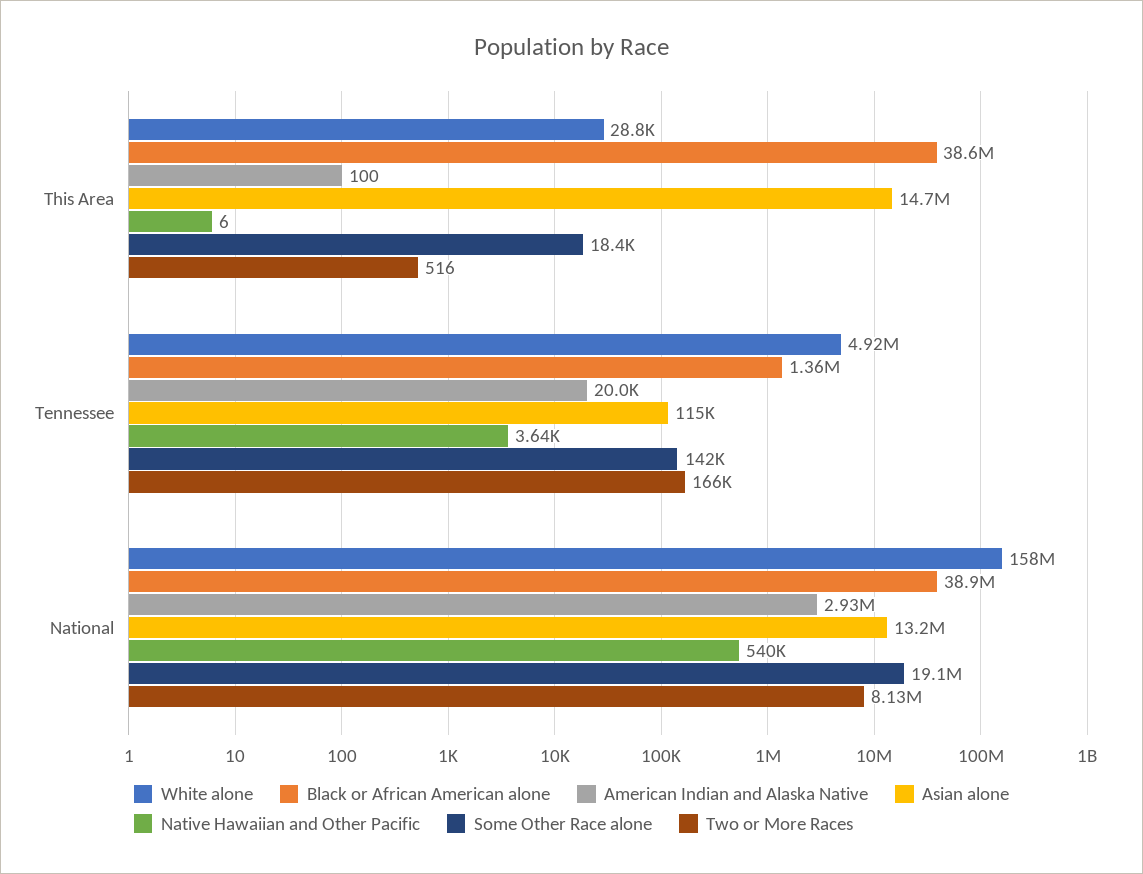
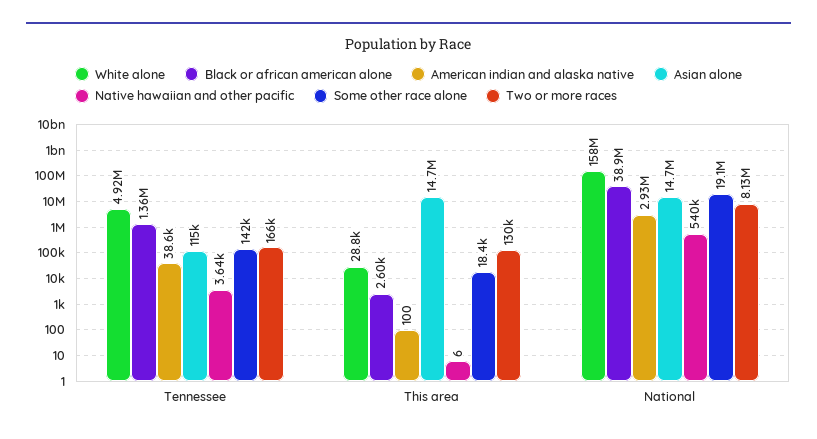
Black or African American alone, This Area: 38600000 -> 2600
Two or More Races, This Area: 516 -> 130000
American Indian and Alaska Native, Tennessee: 20000 -> 38600
Asian alone, National: 13200000 -> 14700000

